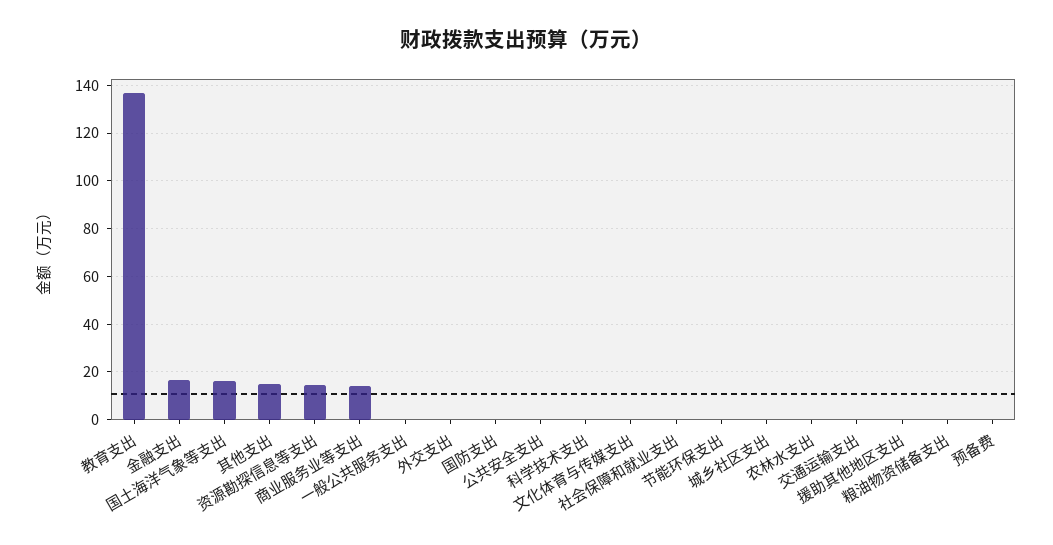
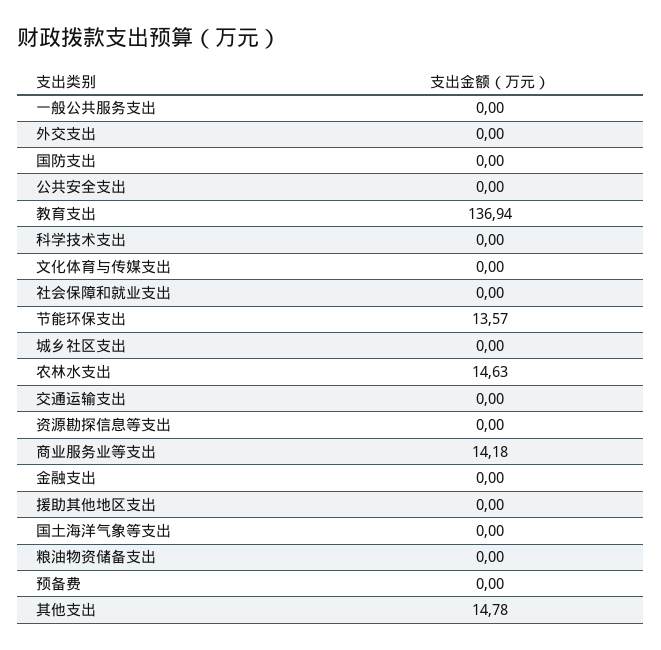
金融支出: 15 -> 0
国土海洋气象等支出: 15 -> 0
资源勘探信息等支出: 15 -> 0
节能环保支出: 0 -> 13.57
农林水支出: 0 -> 14.63

